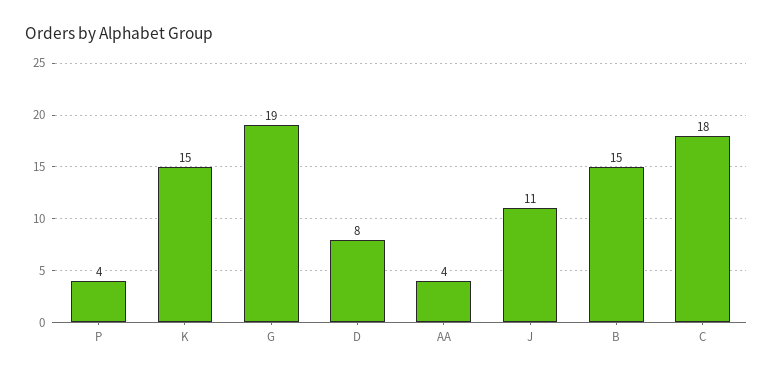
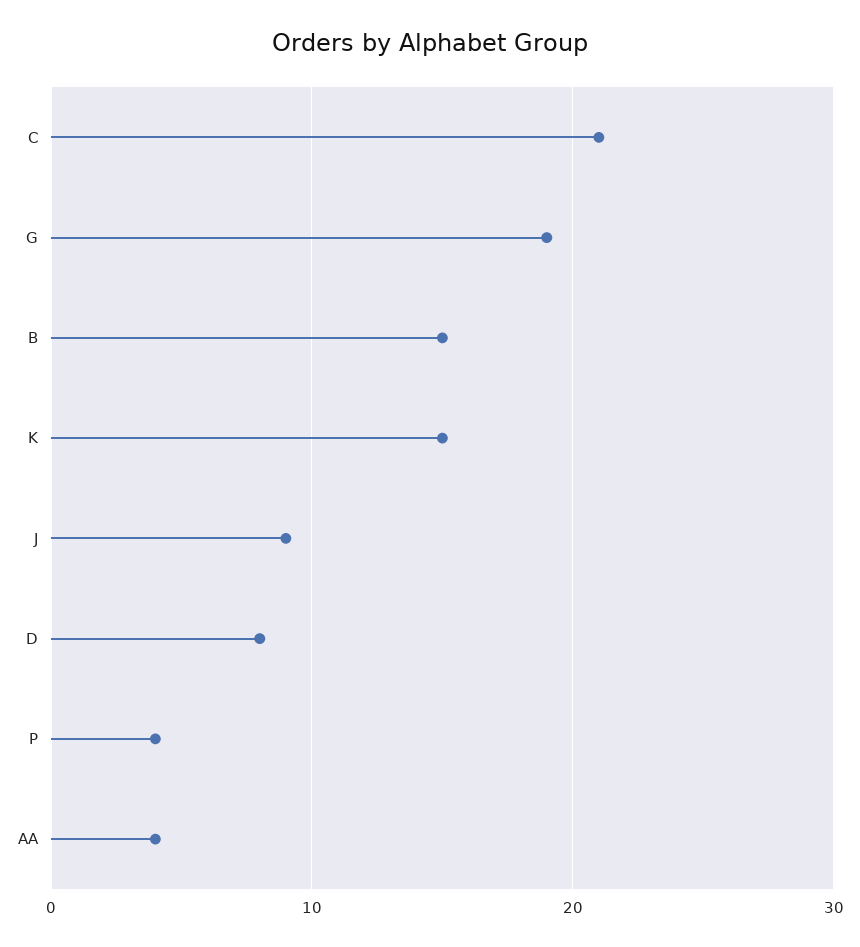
J: 11 -> 9
C: 18 -> 21

